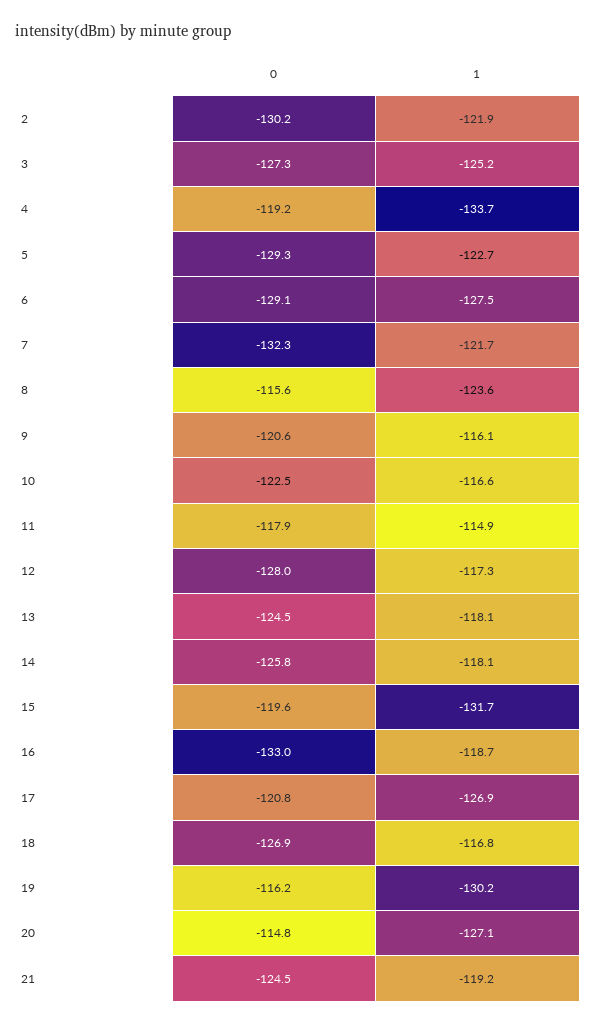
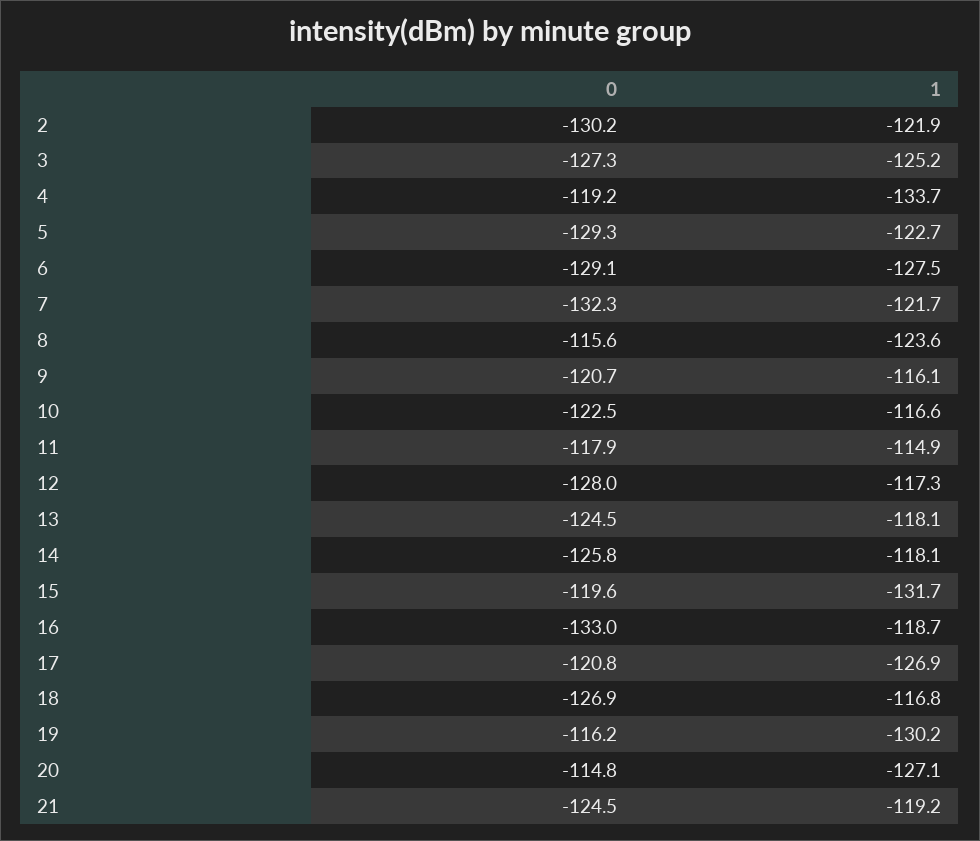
0, 9: -120.6 -> -120.7

